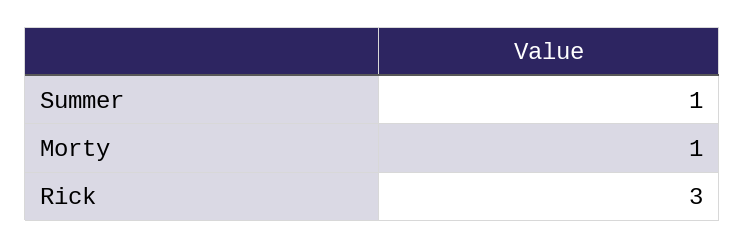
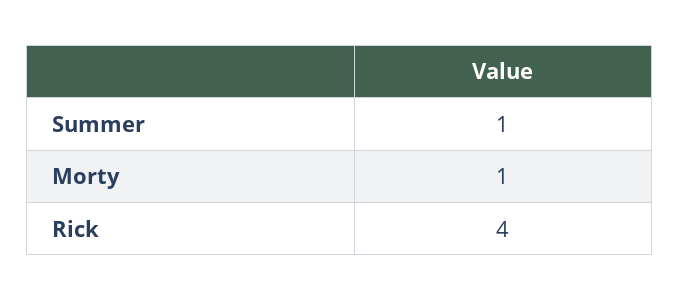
Rick: 3 -> 4

